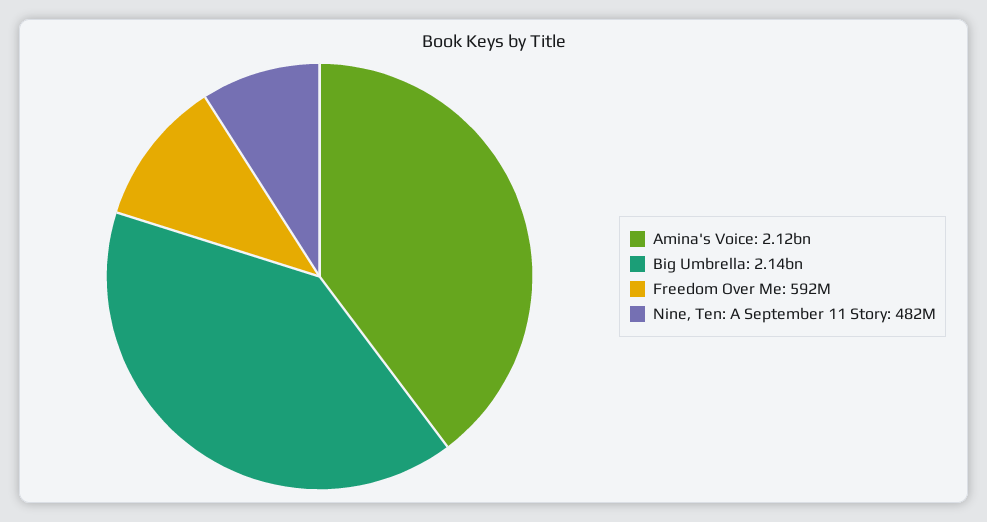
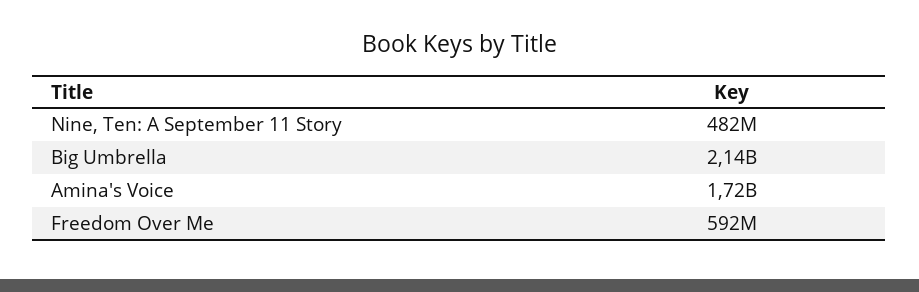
Amina's Voice: 2120000000 -> 1720000000

